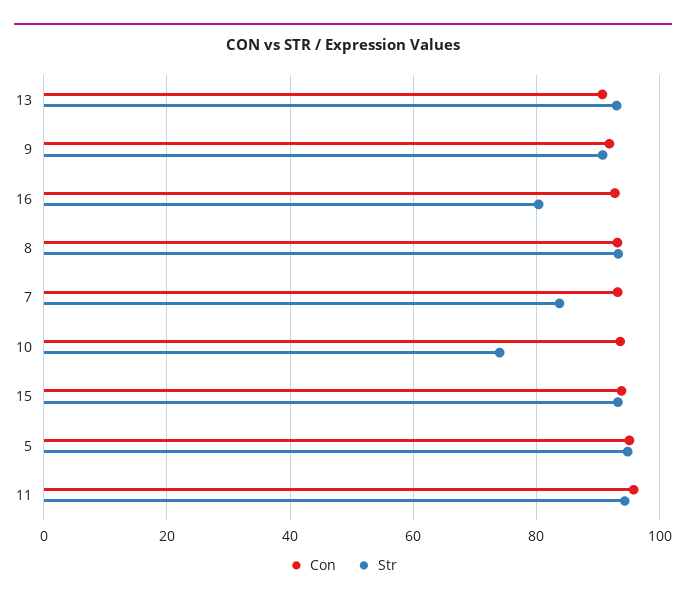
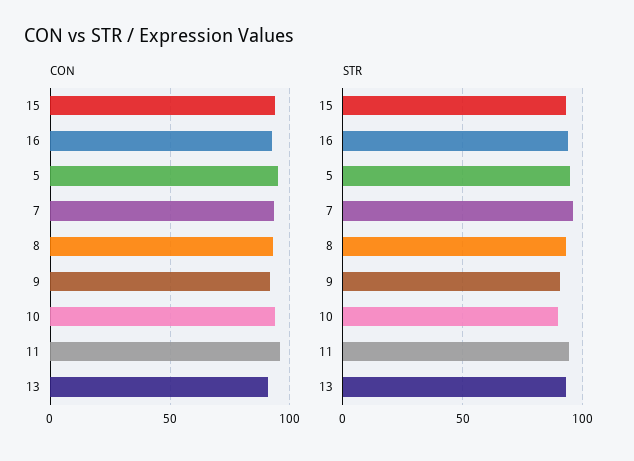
Str, 16: 80 -> 95
Str, 7: 84 -> 95
Str, 10: 74 -> 90

